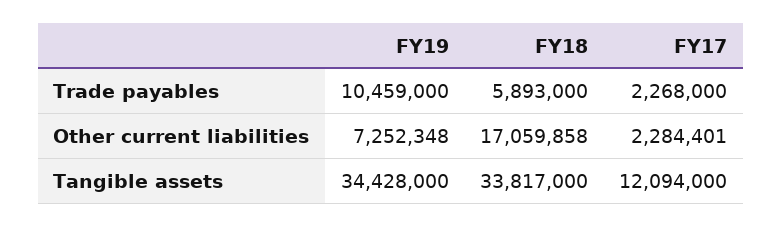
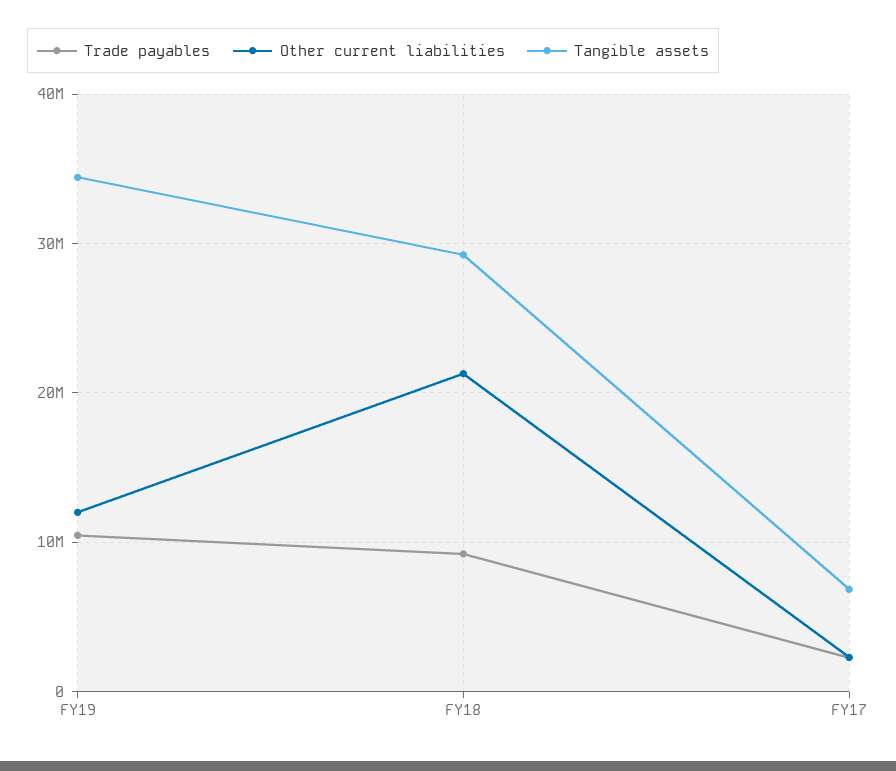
Trade payables, FY18: 5893000 -> 9000000
Other current liabilities, FY19: 7252348 -> 12000000
Other current liabilities, FY18: 17059858 -> 21000000
Tangible assets, FY18: 33817000 -> 29000000
Tangible assets, FY17: 12094000 -> 7000000

